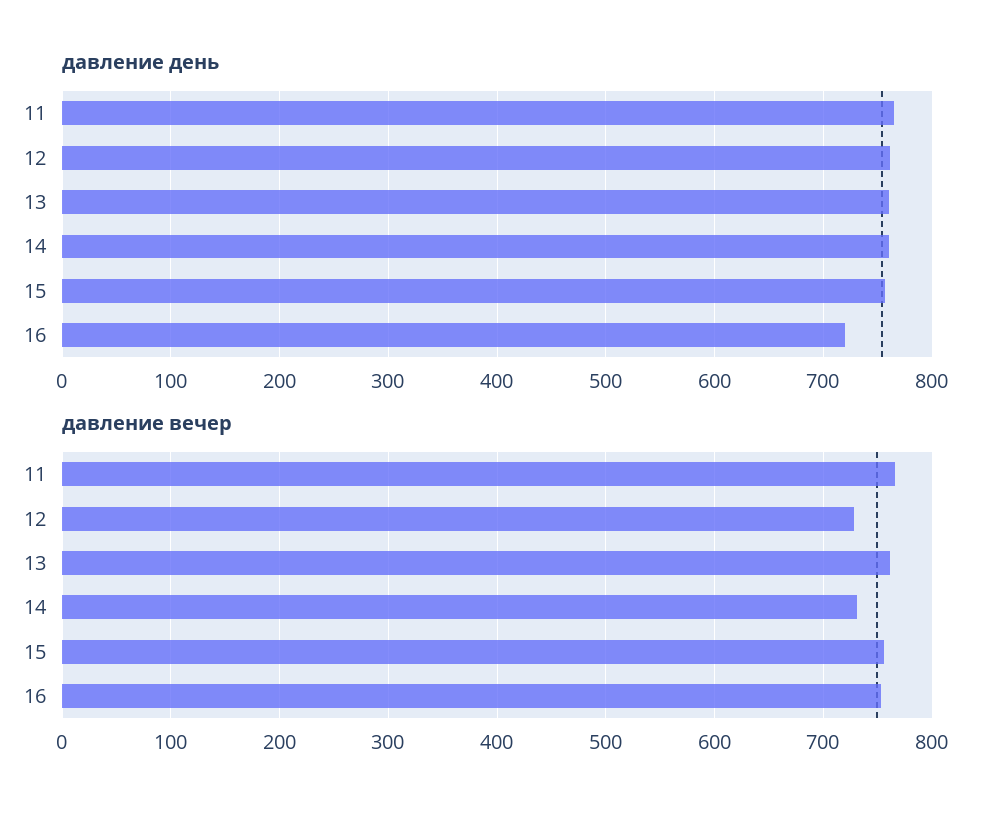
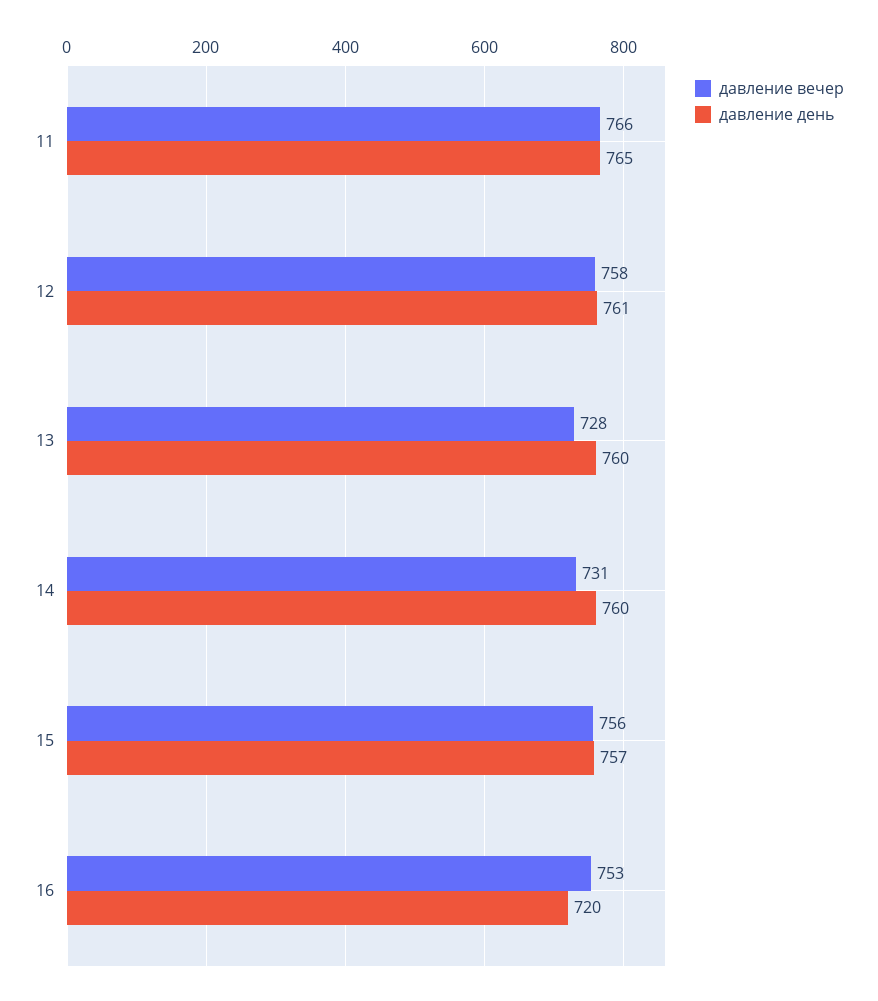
давление вечер, 12: 730 -> 758
давление вечер, 13: 760 -> 728

